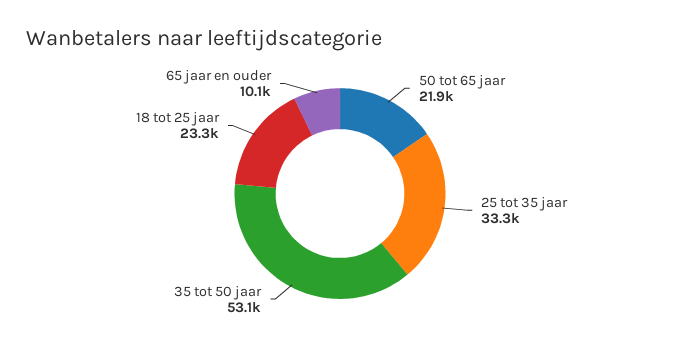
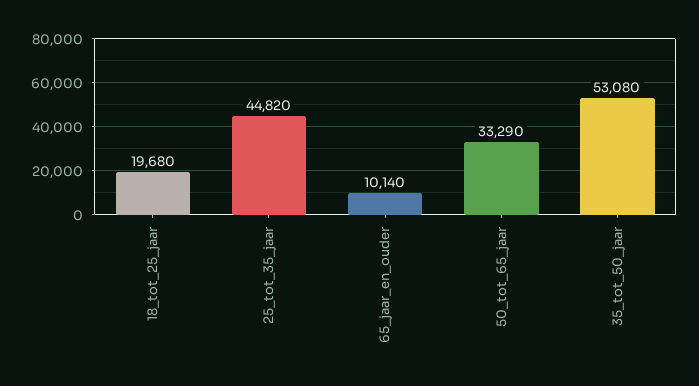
50 tot 65 jaar: 21900 -> 33290
25 tot 35 jaar: 33300 -> 44820
18 tot 25 jaar: 23300 -> 19680

